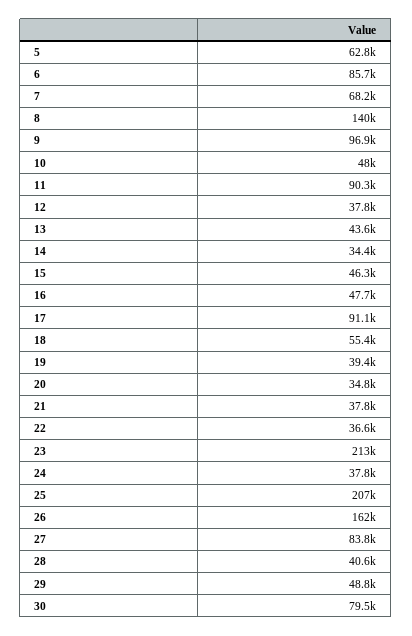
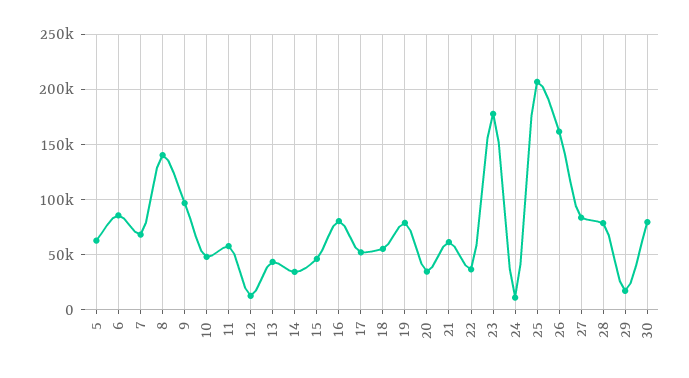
11: 90300 -> 60000
12: 37800 -> 10000
16: 47700 -> 80000
17: 91100 -> 50000
19: 39400 -> 80000
21: 37800 -> 60000
23: 213000 -> 180000
24: 37800 -> 10000
28: 40600 -> 80000
29: 48800 -> 20000

